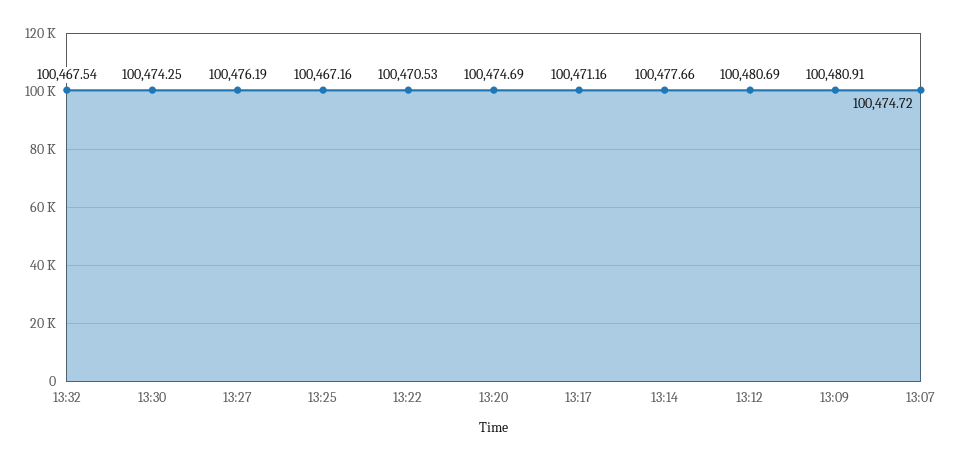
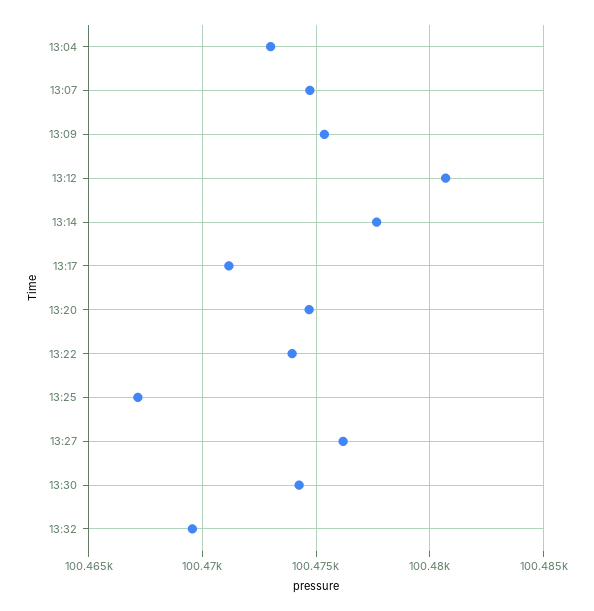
13:32: 100467.54 -> 100469.5
13:22: 100470.53 -> 100474
13:09: 100480.91 -> 100475.5
13:04: none -> 100473

